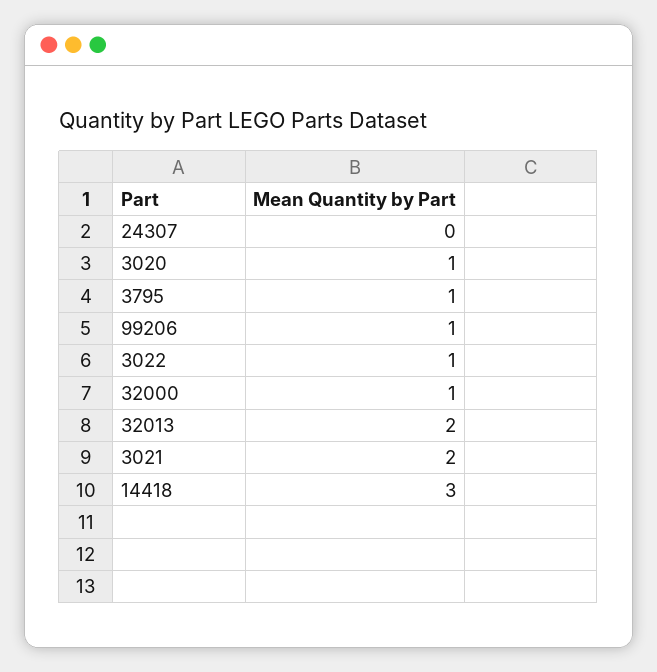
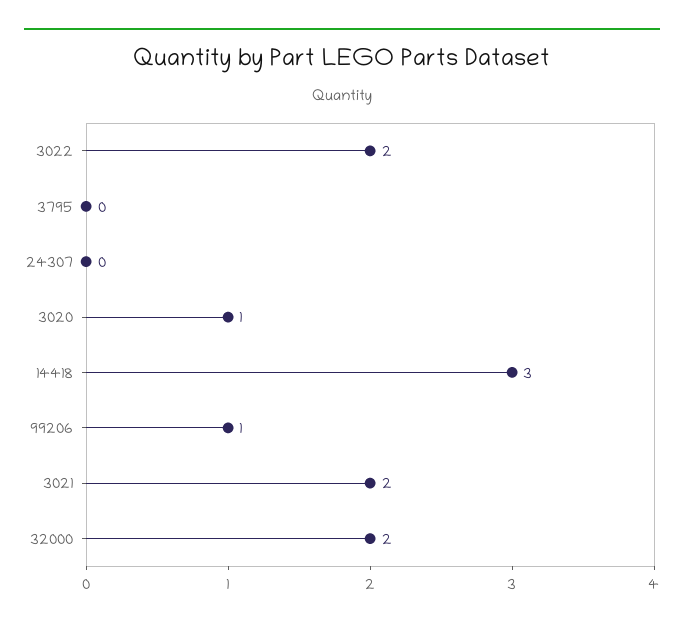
3795: 1 -> 0
3022: 1 -> 2
32000: 1 -> 2
32013: 2 -> none

